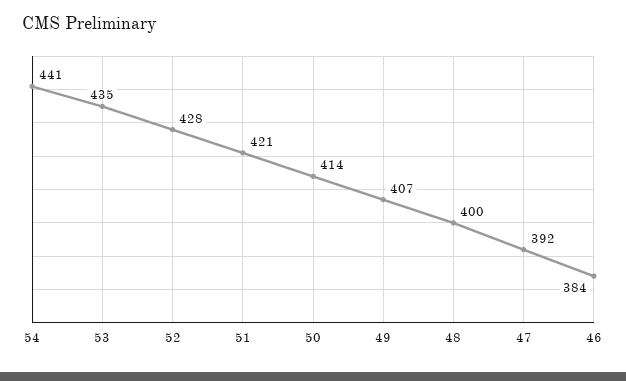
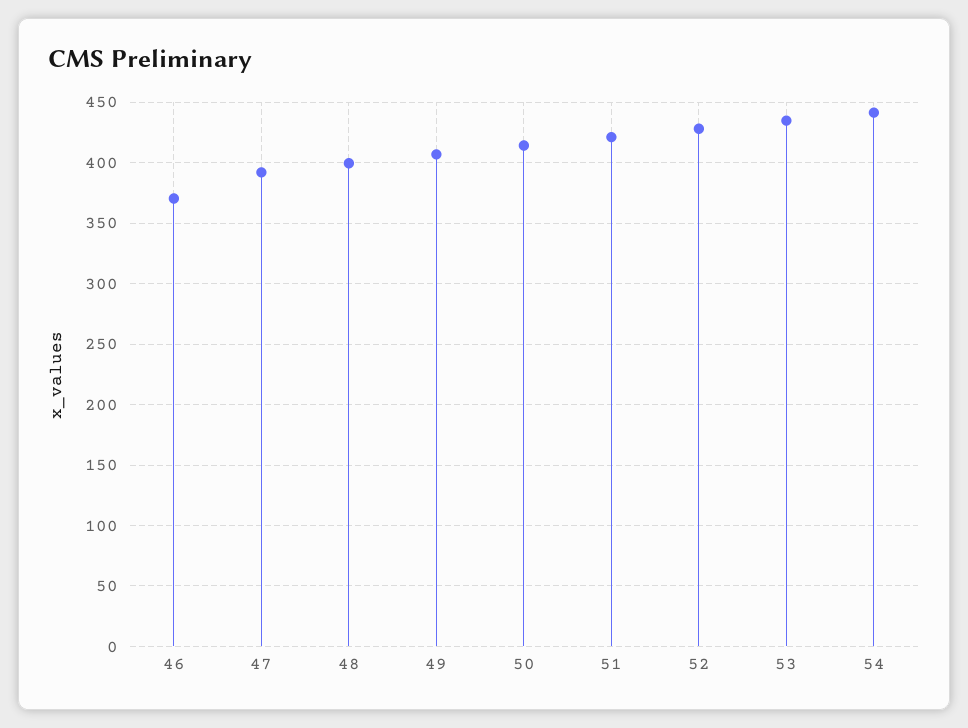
46: 384 -> 370

